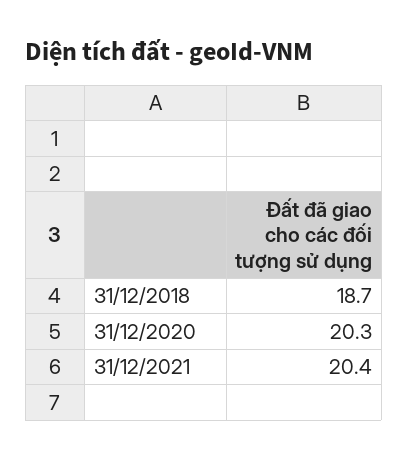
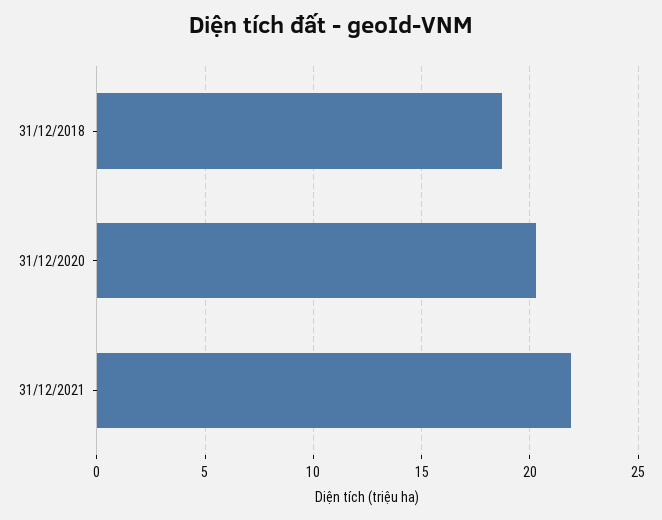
31/12/2021: 20.4 -> 22

